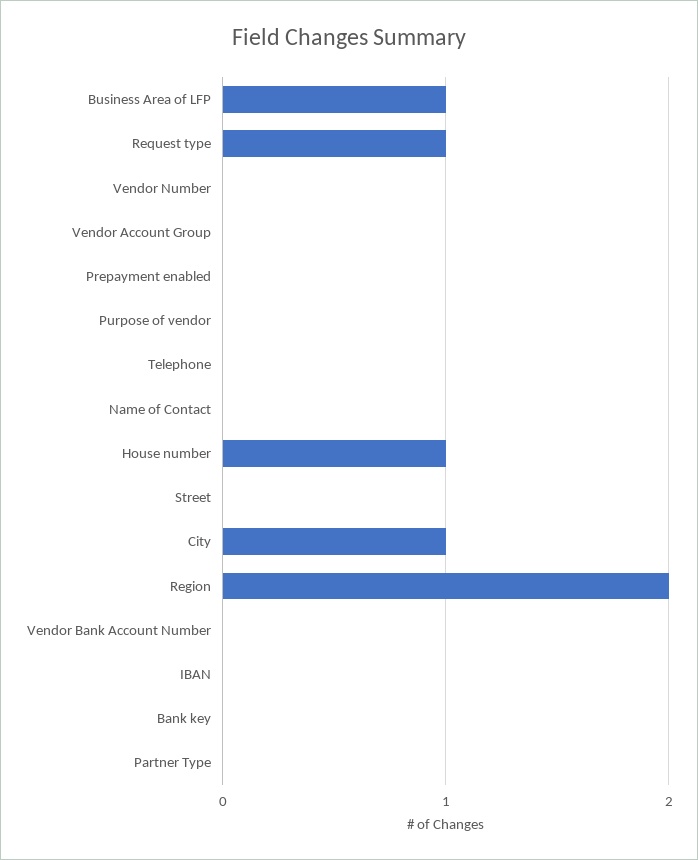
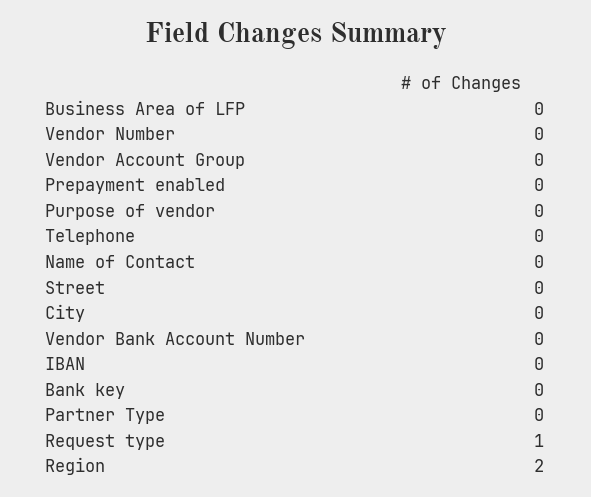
Business Area of LFP: 1 -> 0
House number: 1 -> none
City: 1 -> 0

